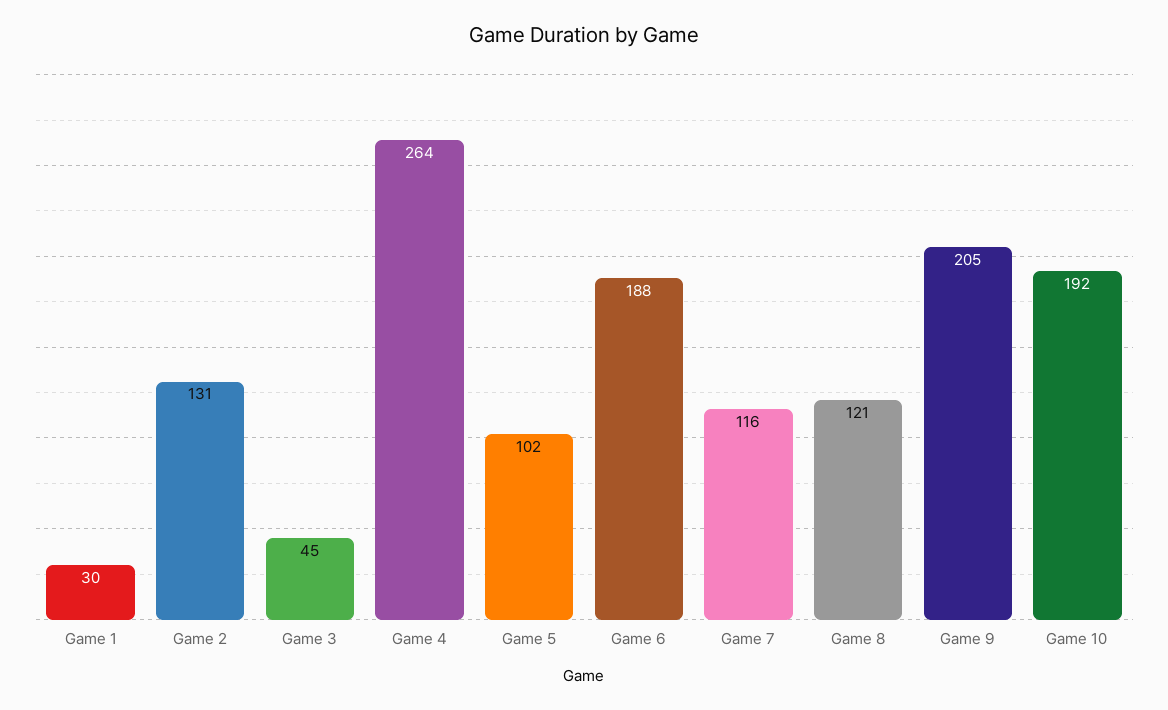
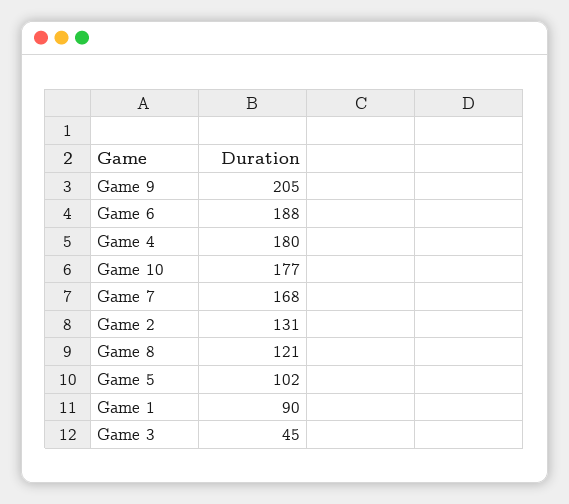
Game 1: 30 -> 90
Game 4: 264 -> 180
Game 7: 116 -> 168
Game 10: 192 -> 177

